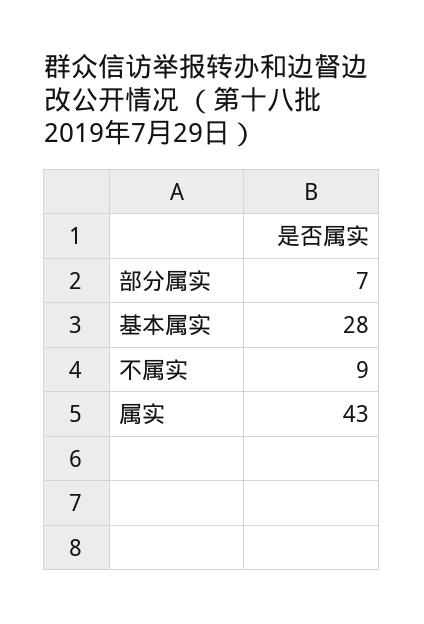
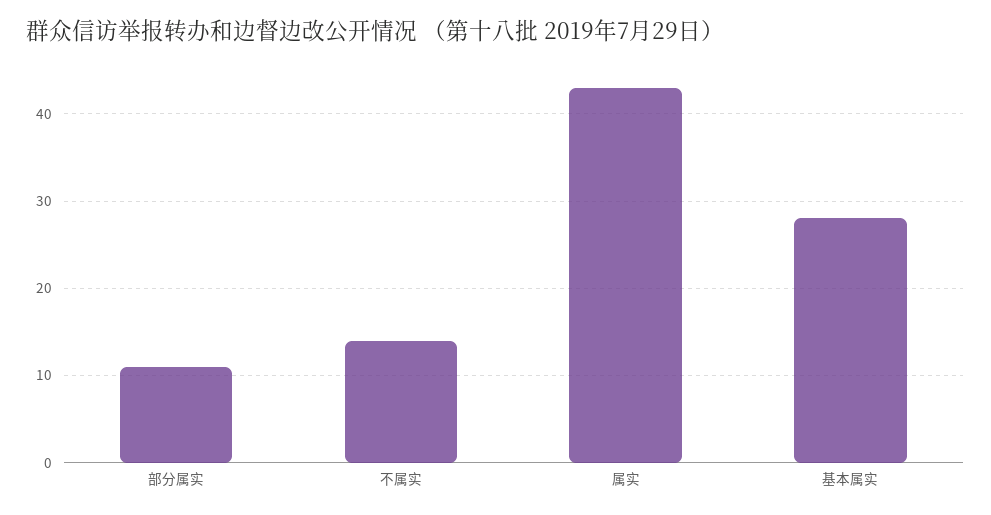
部分属实: 7 -> 11
不属实: 9 -> 14

